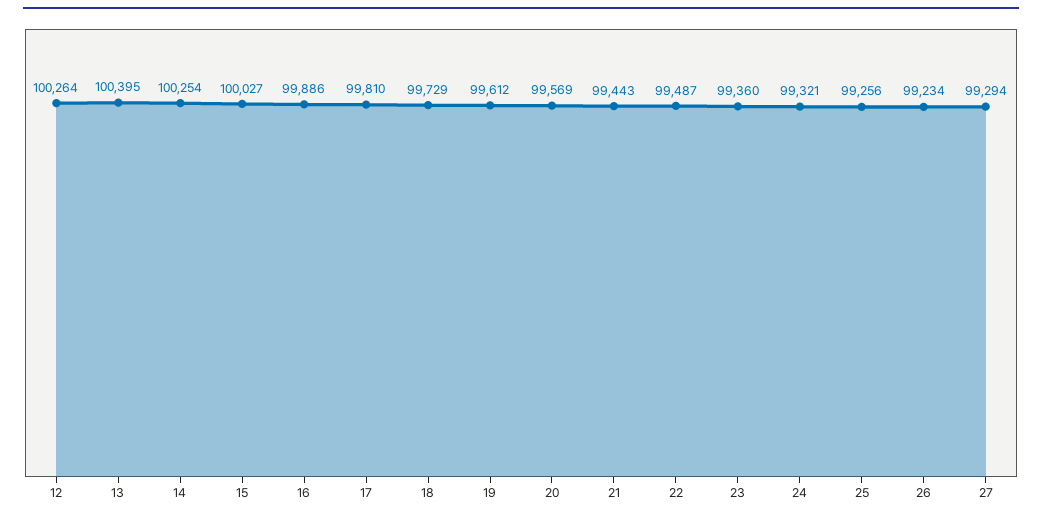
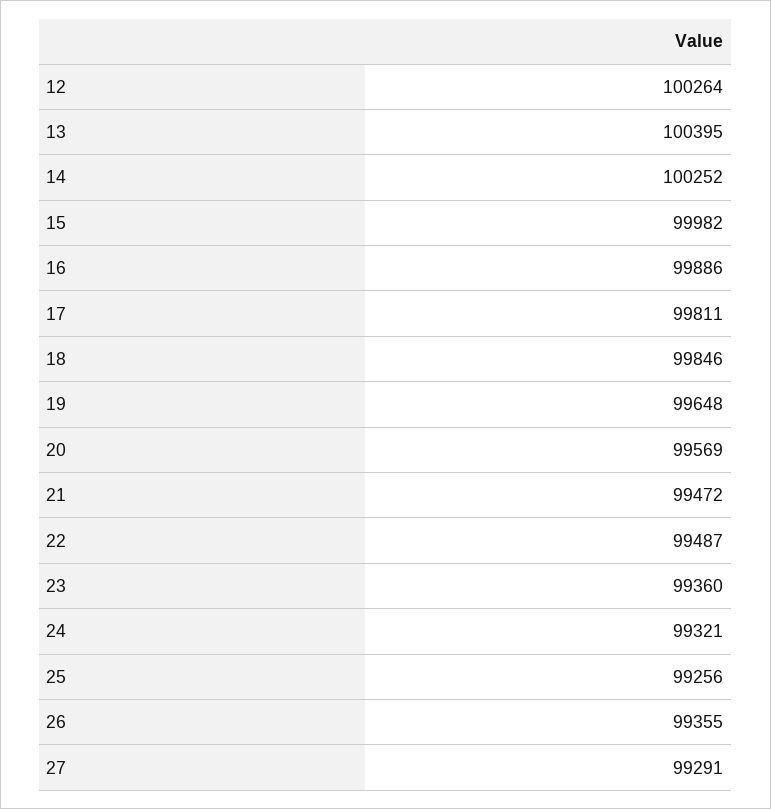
14: 100254 -> 100252
15: 100027 -> 99982
17: 99810 -> 99811
18: 99729 -> 99846
19: 99612 -> 99648
21: 99443 -> 99472
26: 99234 -> 99355
27: 99294 -> 99291

